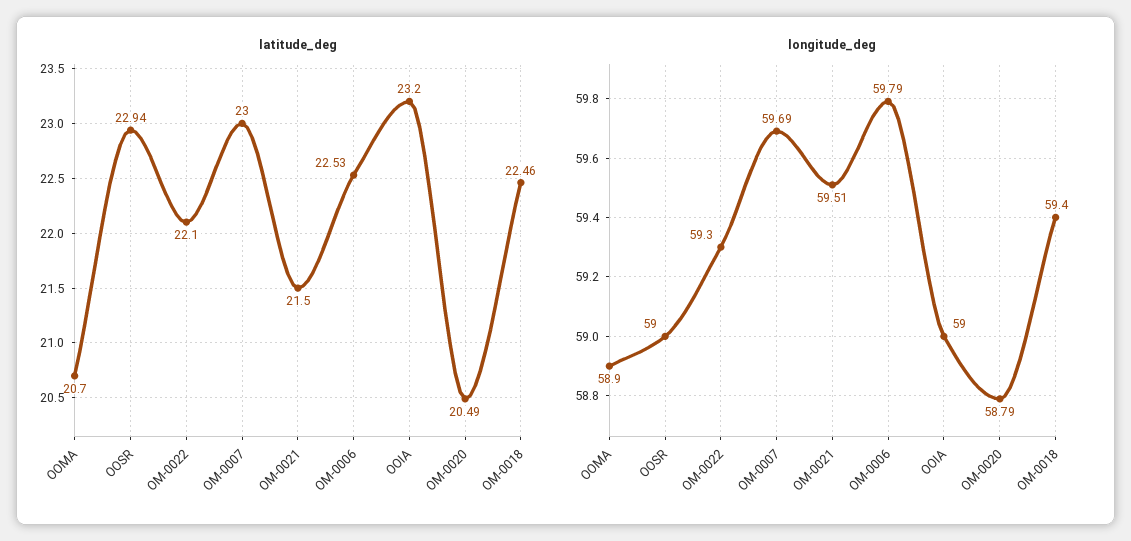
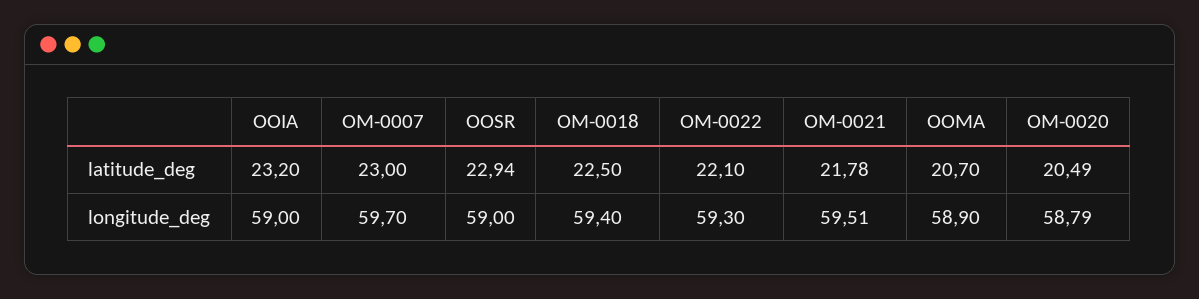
latitude_deg, OM-0021: 21.5 -> 21.78
latitude_deg, OM-0006: 22.53 -> none
latitude_deg, OM-0018: 22.46 -> 22.5
longitude_deg, OM-0007: 59.69 -> 59.7
longitude_deg, OM-0006: 59.79 -> none

